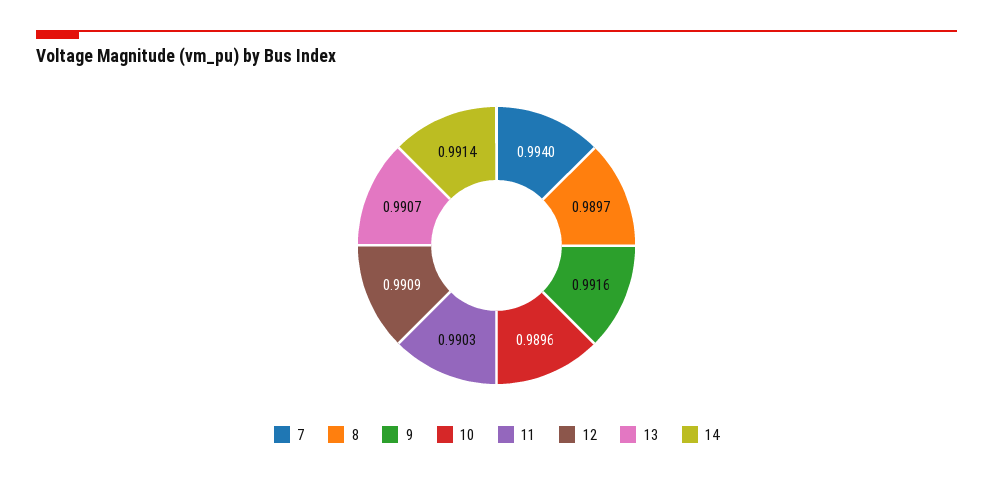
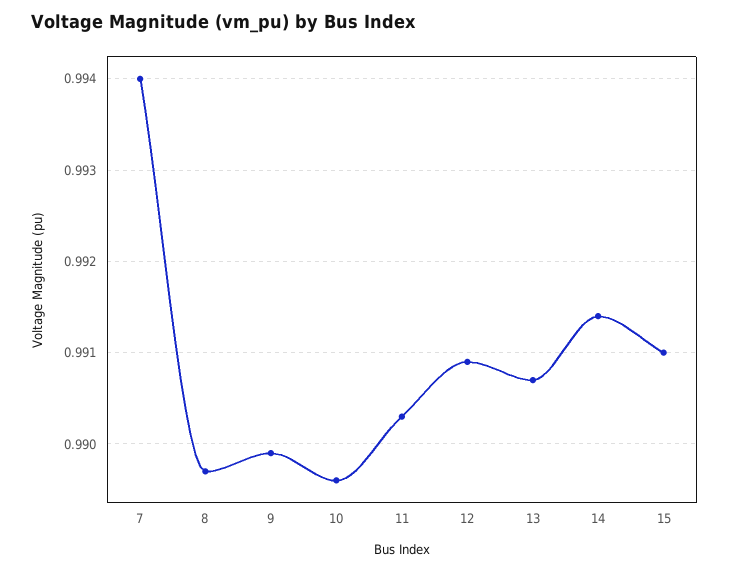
9: 0.9916 -> 0.9899
15: none -> 0.991

